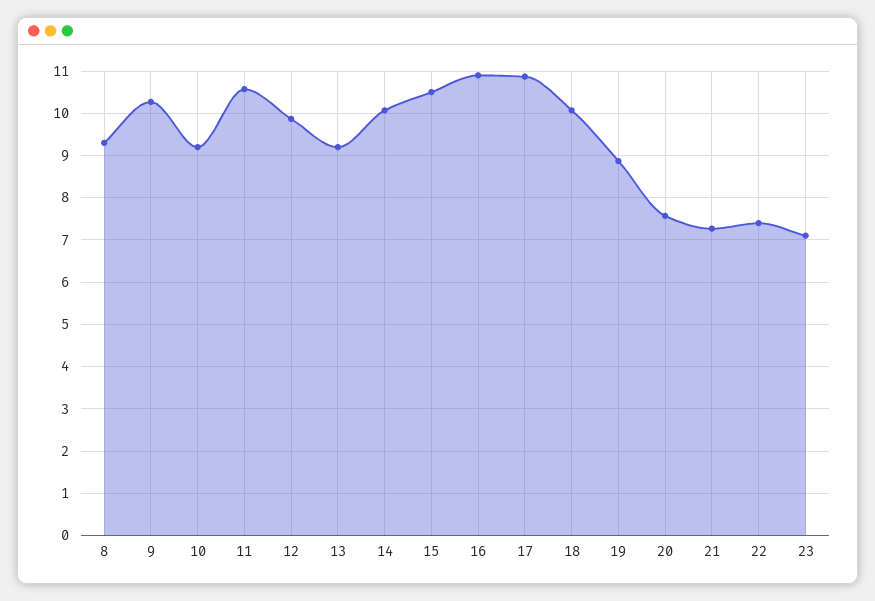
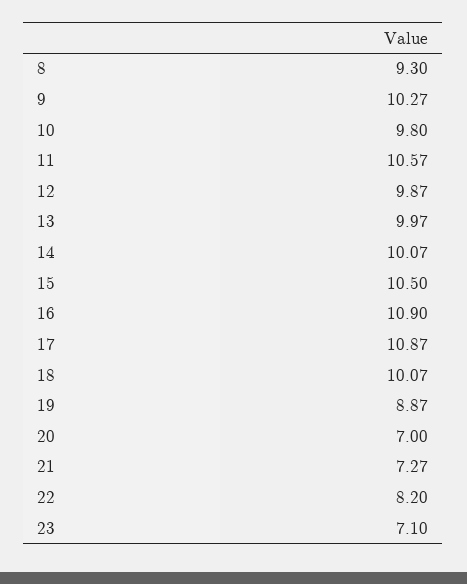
10: 9.2 -> 9.8
13: 9.2 -> 9.97
20: 7.6 -> 7
22: 7.4 -> 8.2

